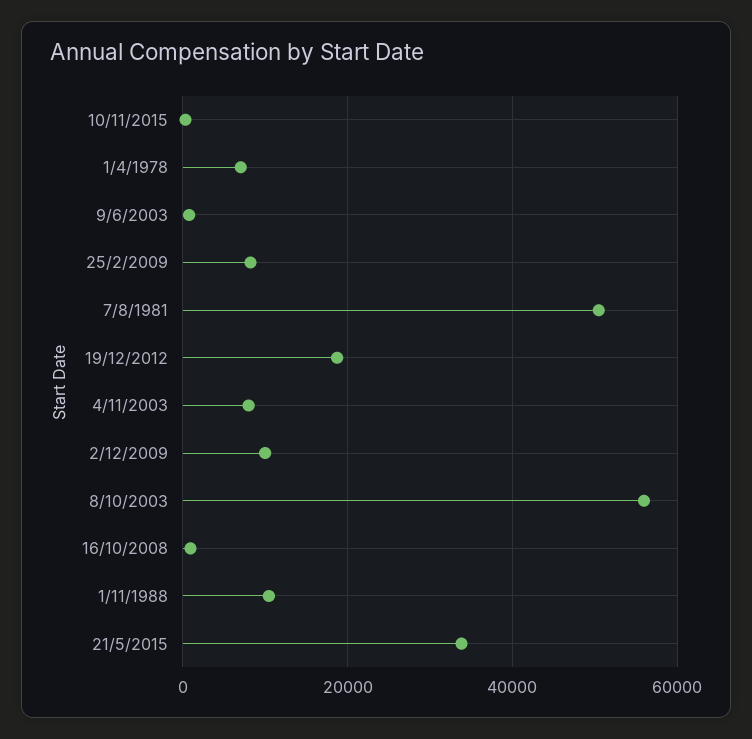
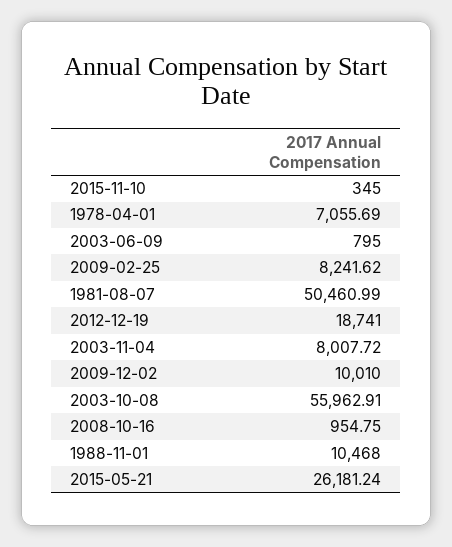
21/5/2015: 34000 -> 26181.24

